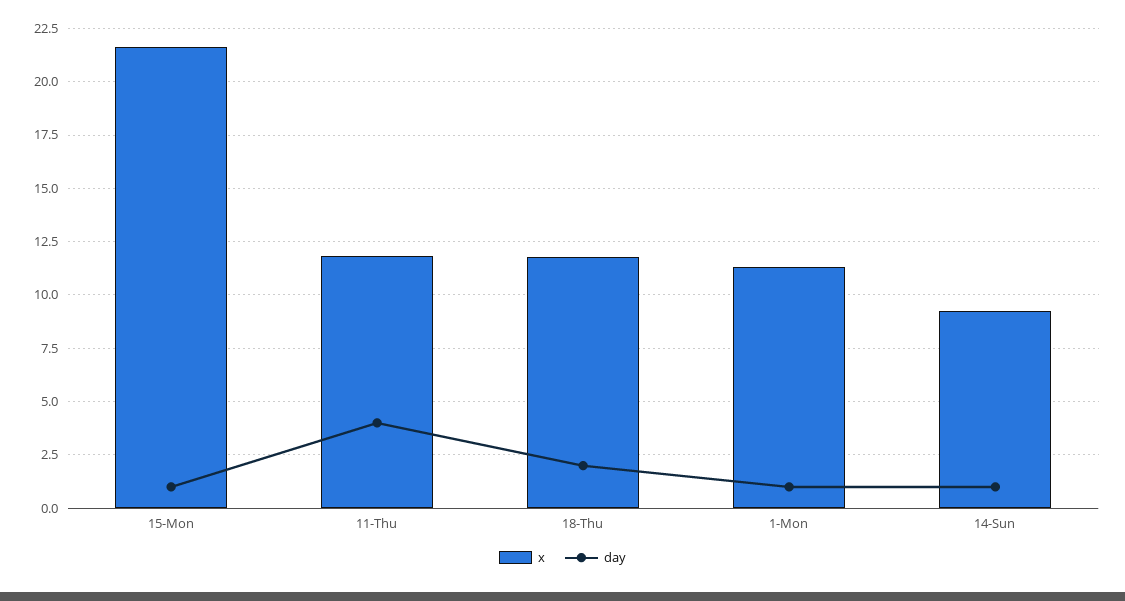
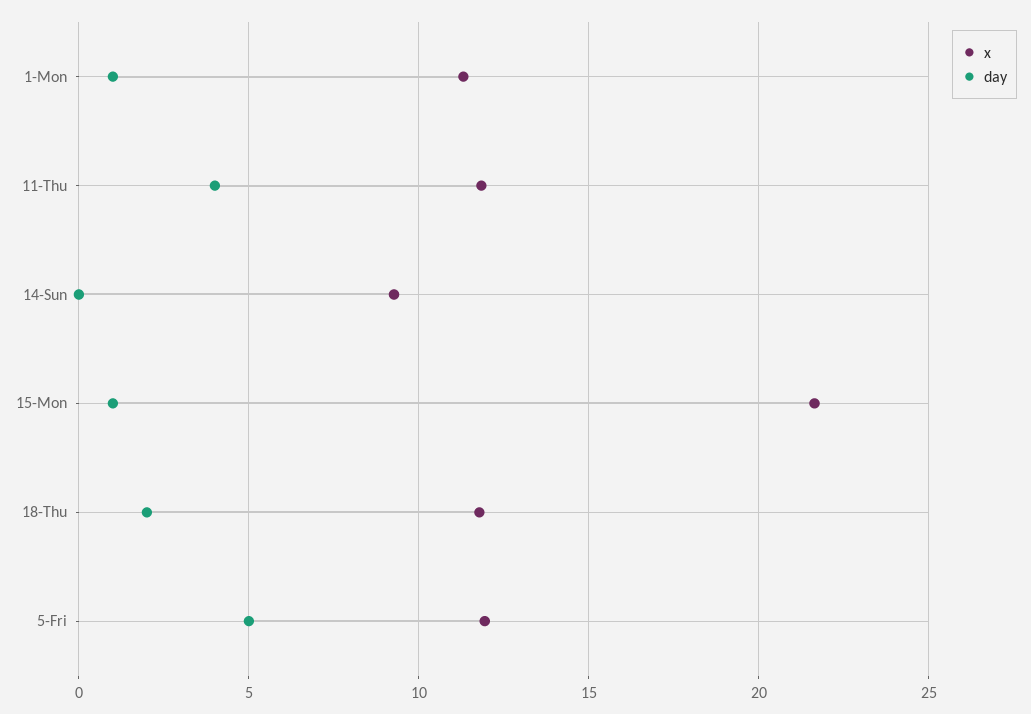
day, 14-Sun: 1 -> 0
x, 5-Fri: none -> 12
day, 5-Fri: none -> 5

